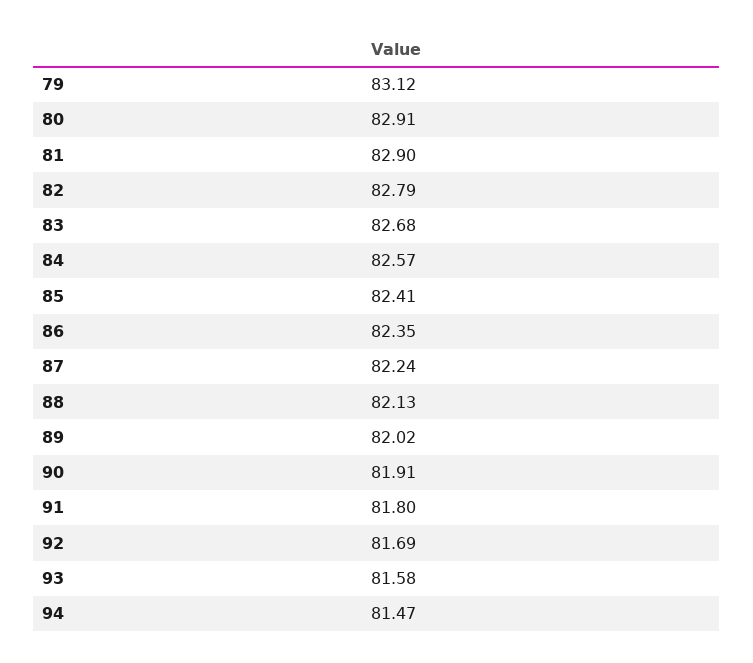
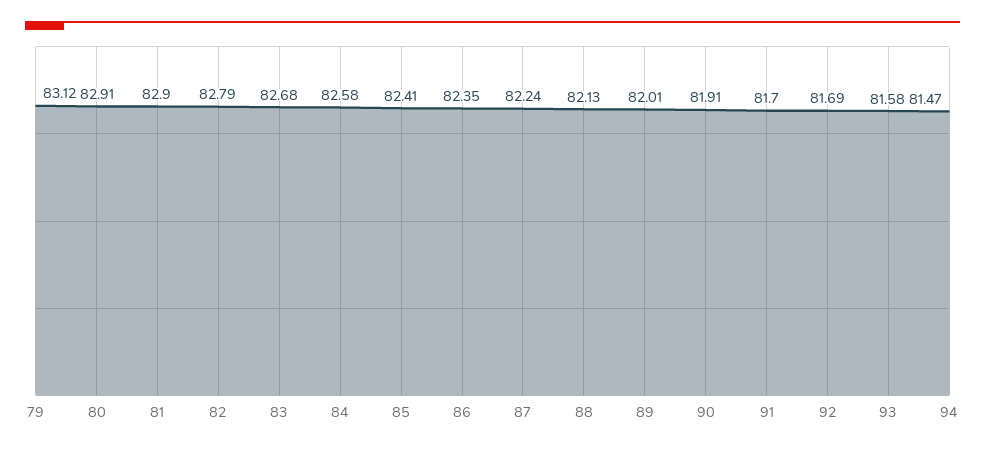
84: 82.57 -> 82.58
89: 82.02 -> 82.01
91: 81.8 -> 81.7

